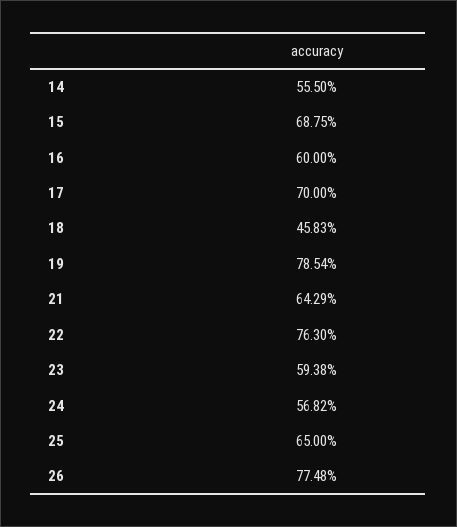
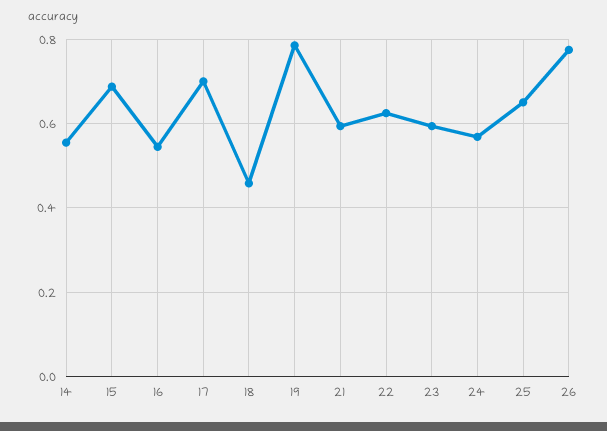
16: 0.6 -> 0.54
21: 0.6429 -> 0.6
22: 0.763 -> 0.62

